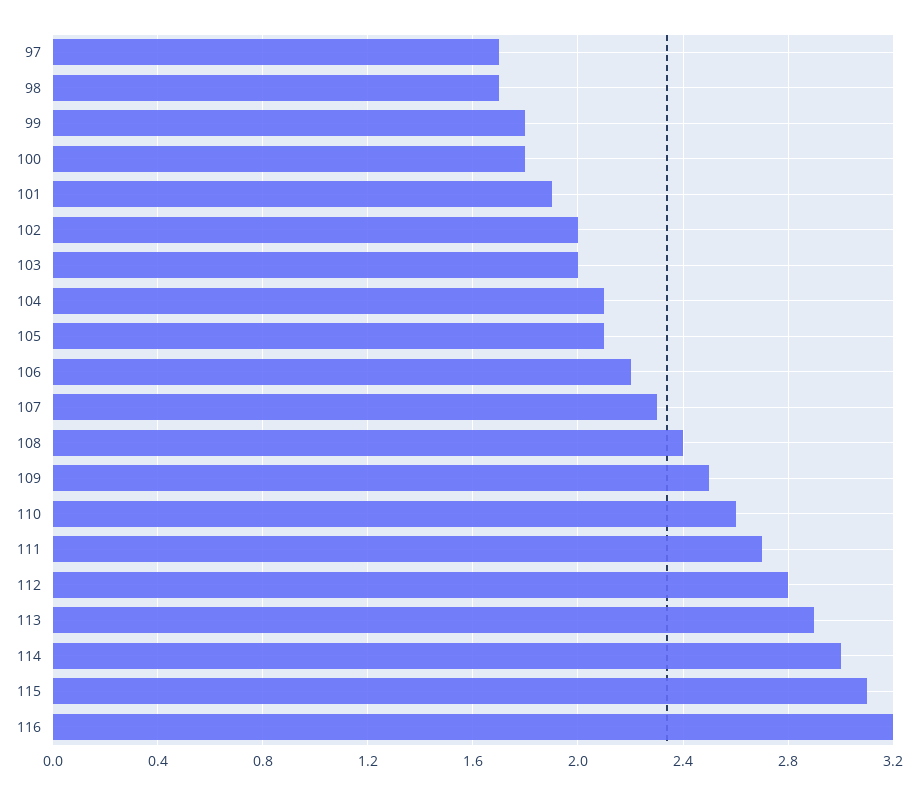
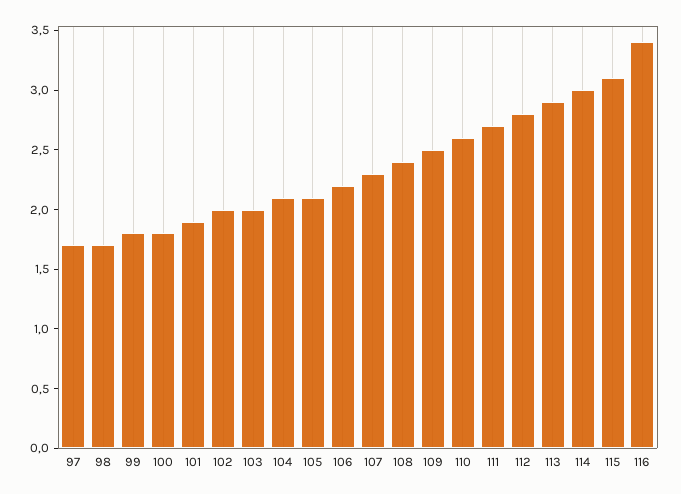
116: 3.2 -> 3.4

